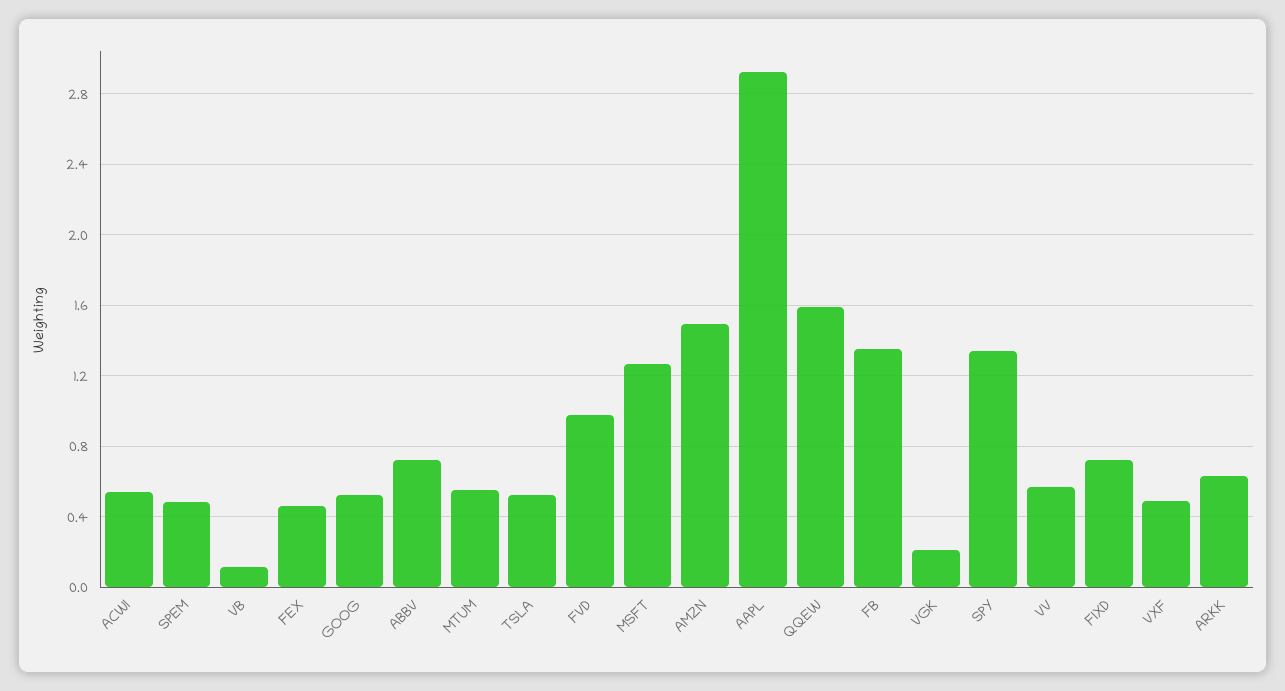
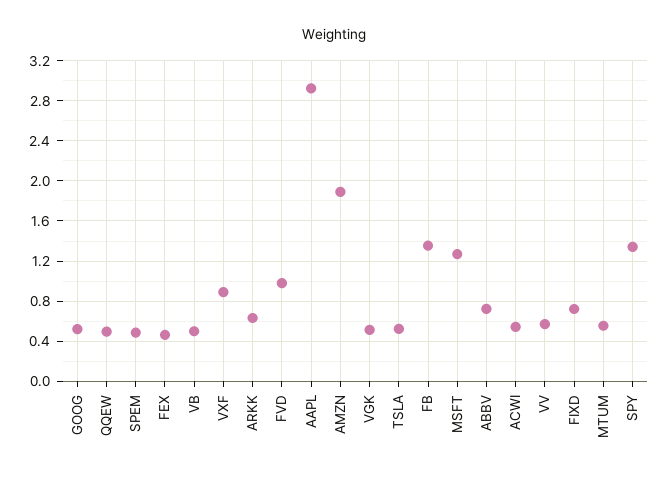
VB: 0.1 -> 0.5
AMZN: 1.5 -> 1.9
QQEW: 1.6 -> 0.5
VGK: 0.2 -> 0.5
VXF: 0.5 -> 0.9

